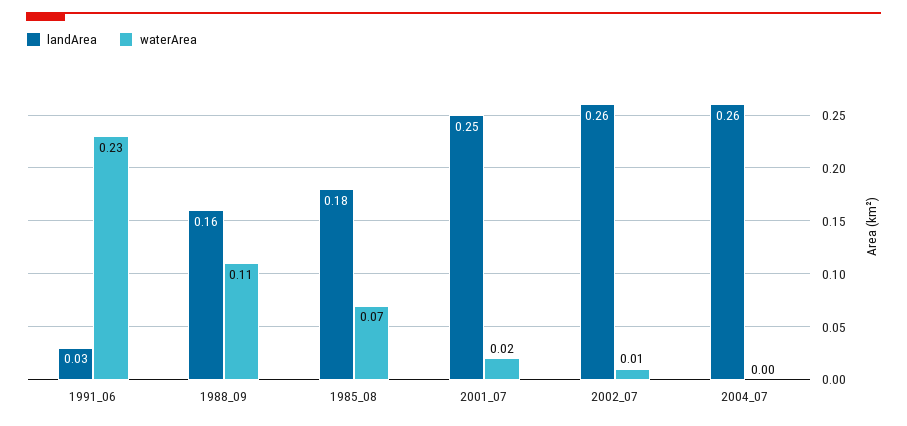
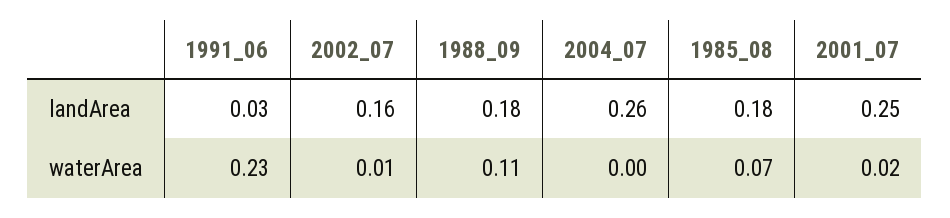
landArea, 1988_09: 0.16 -> 0.18
landArea, 2002_07: 0.26 -> 0.16

